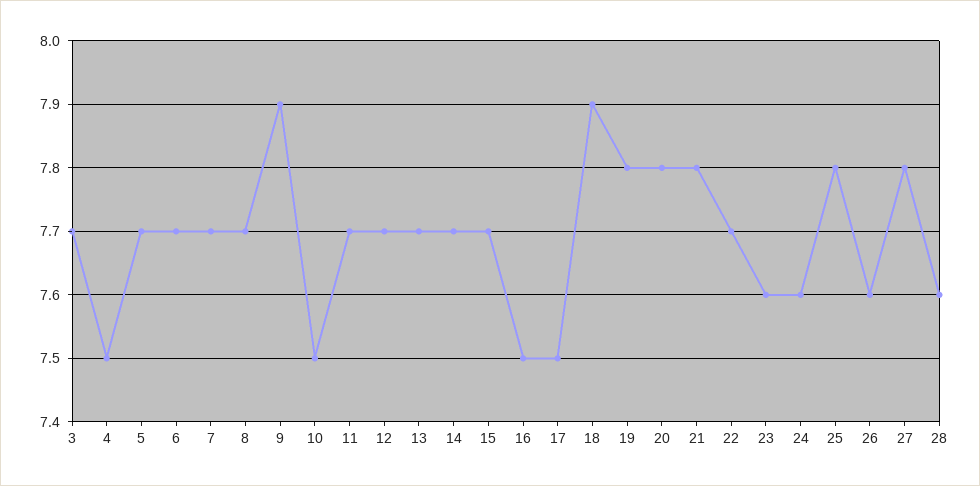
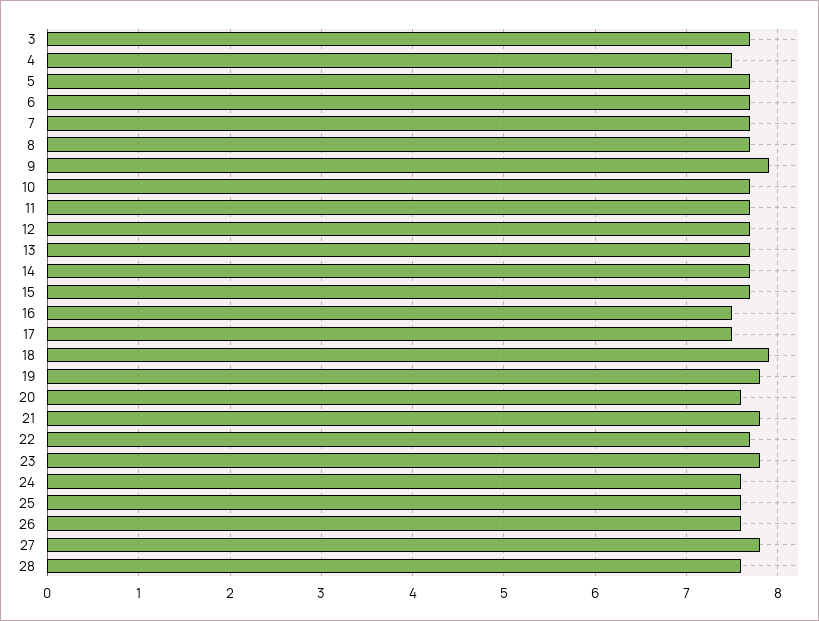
10: 7.5 -> 7.7
20: 7.8 -> 7.6
23: 7.6 -> 7.8
25: 7.8 -> 7.6

